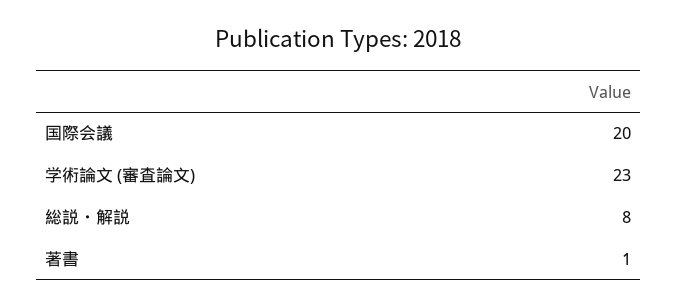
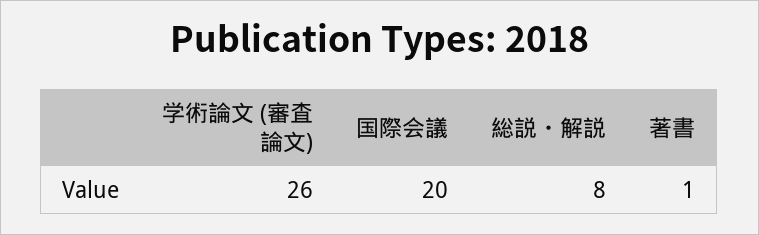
学術論文 (審査論文): 23 -> 26

